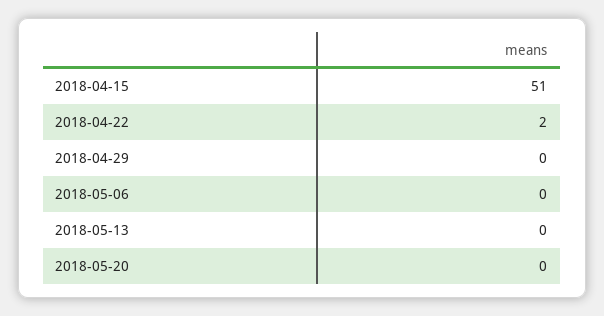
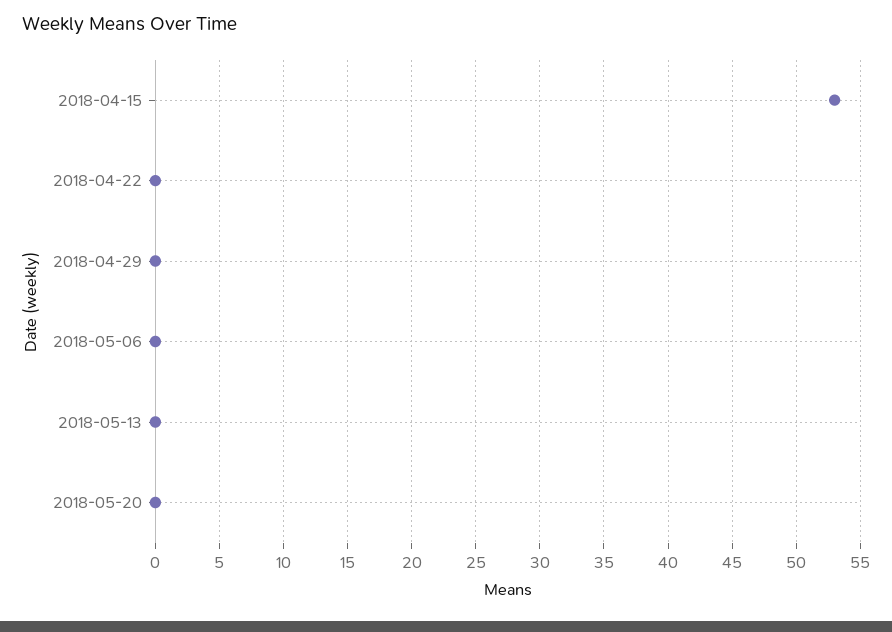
2018-04-15: 51 -> 53
2018-04-22: 2 -> 0

